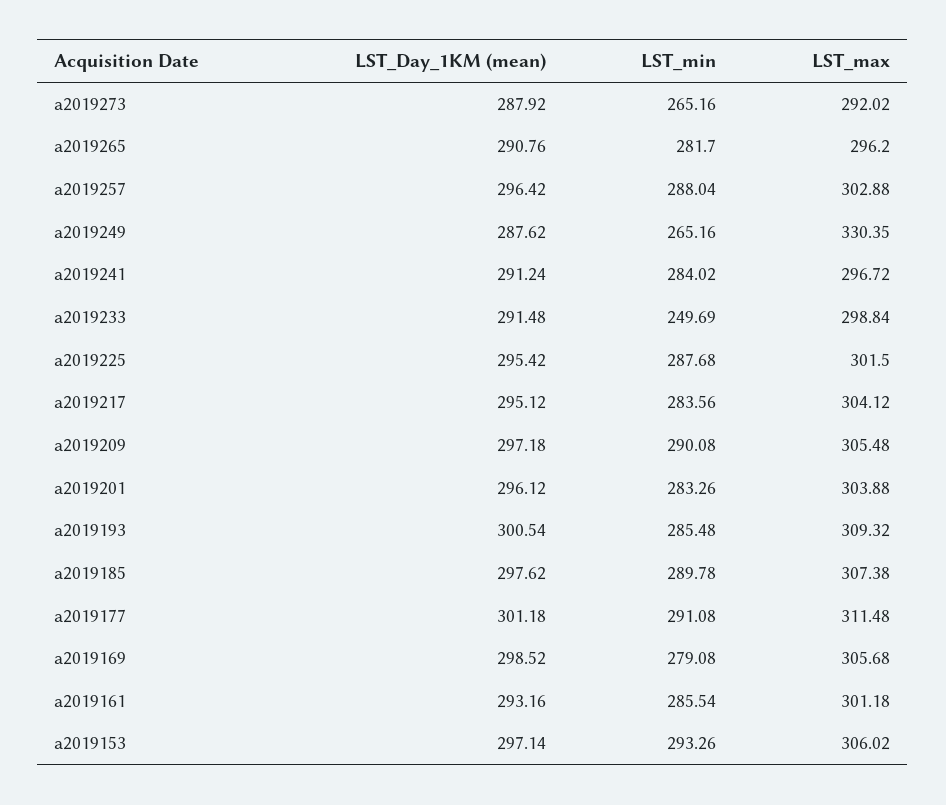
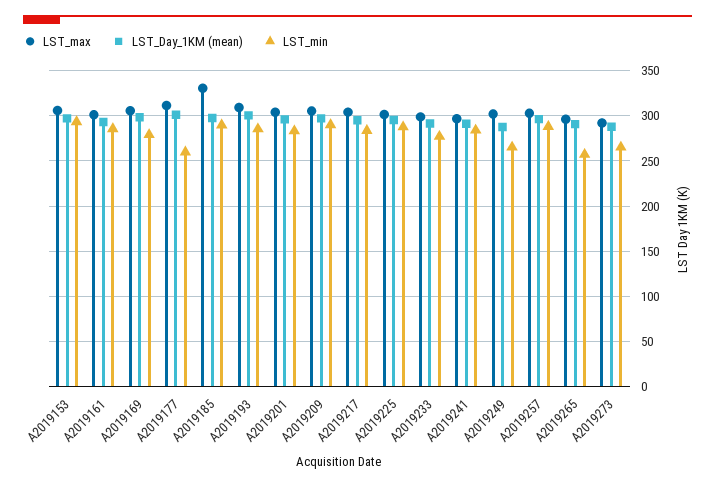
LST_min, a2019265: 281.7 -> 260
LST_max, a2019249: 330.35 -> 300
LST_min, a2019233: 249.69 -> 280
LST_max, a2019185: 307.38 -> 330
LST_min, a2019177: 291.08 -> 260

